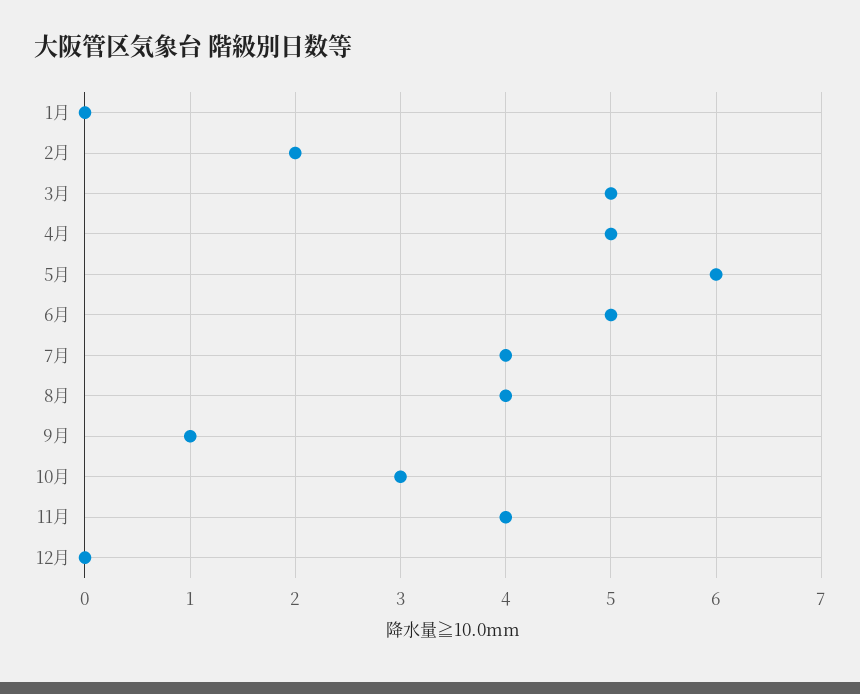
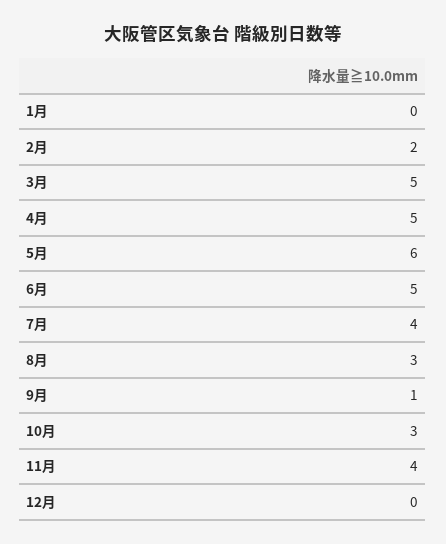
8月: 4 -> 3

